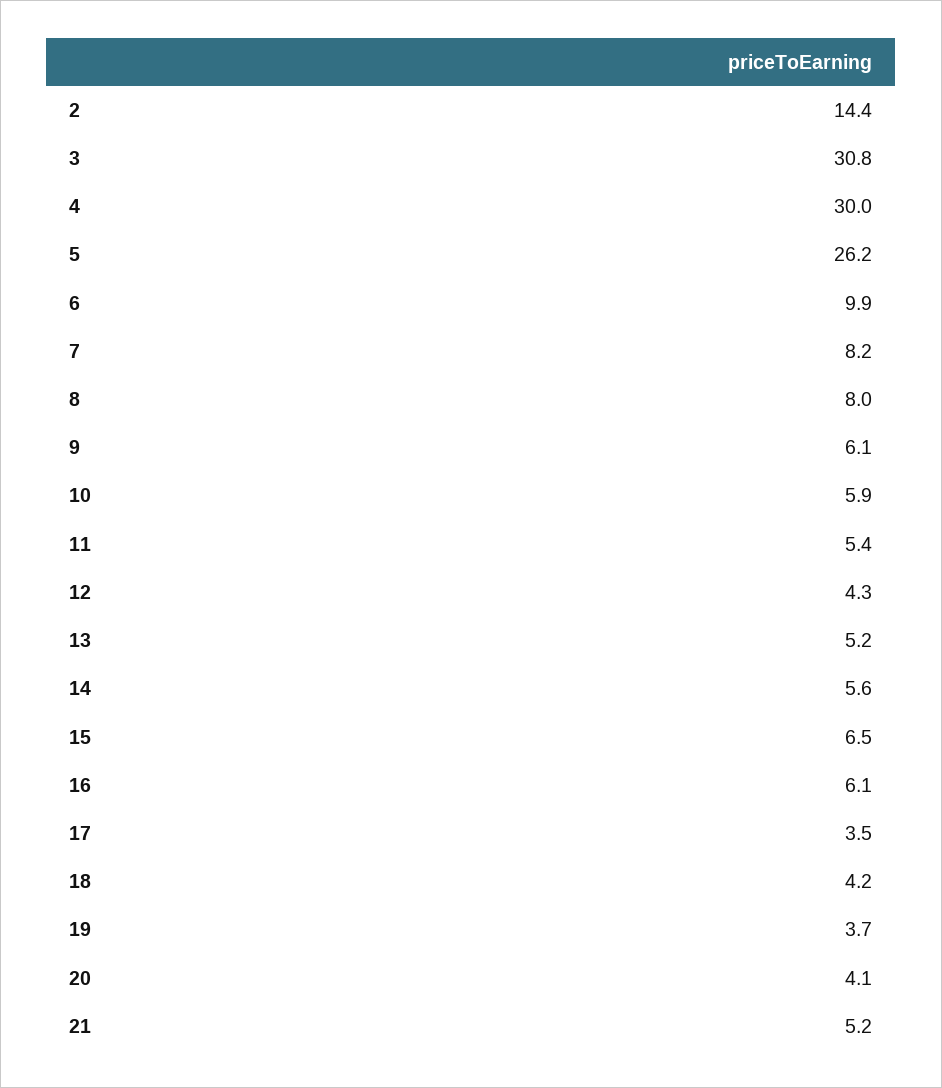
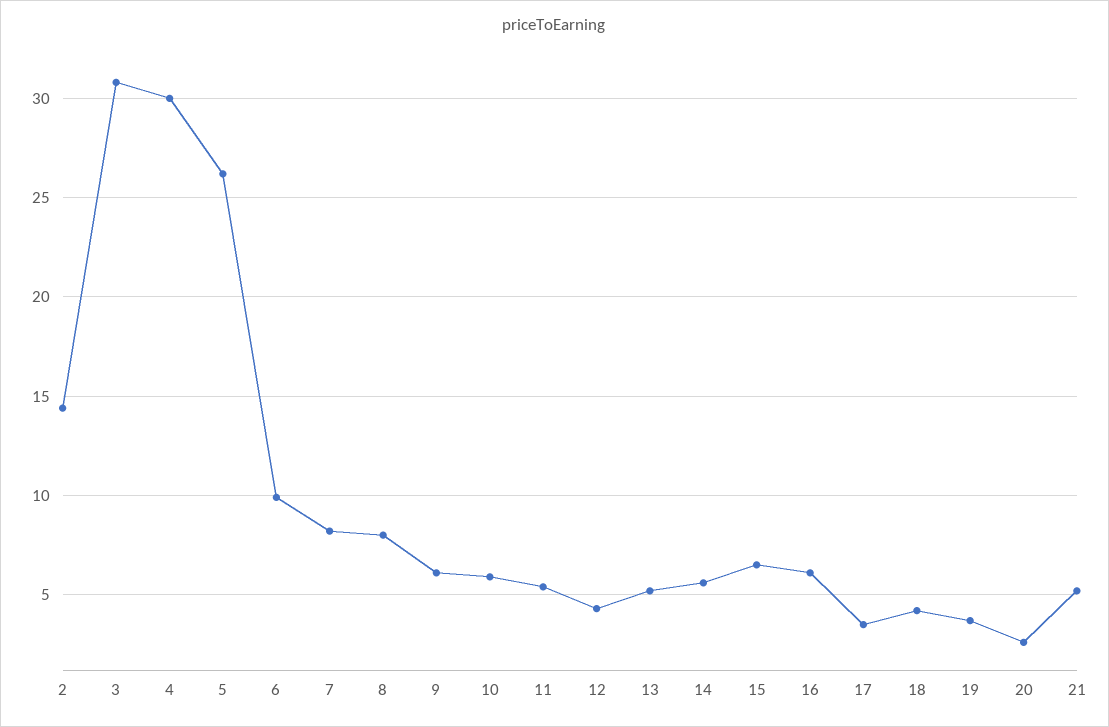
20: 4.1 -> 2.5

